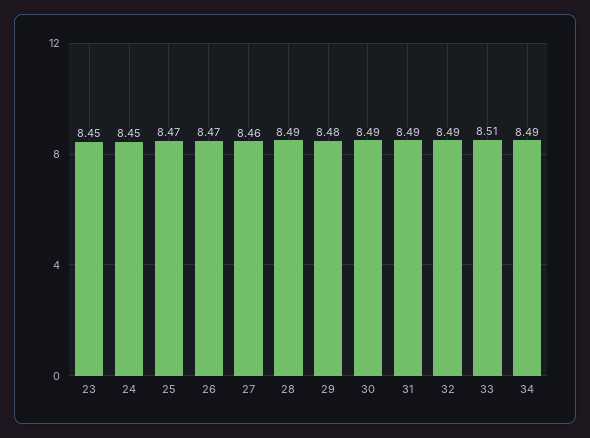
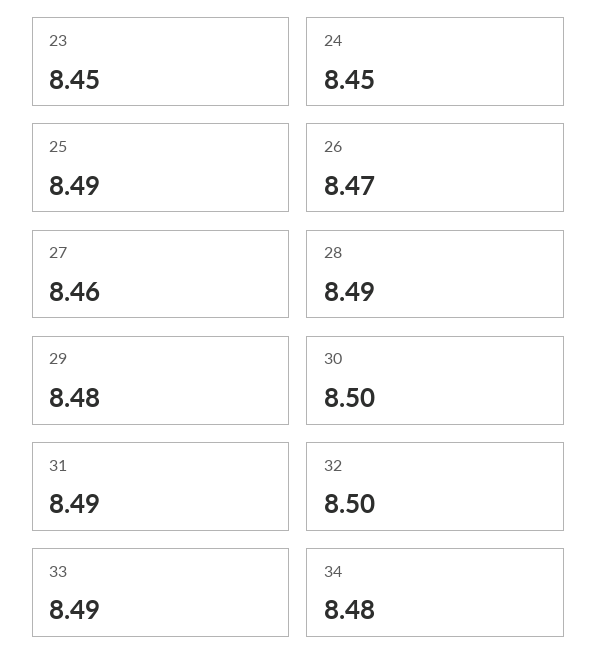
25: 8.47 -> 8.49
30: 8.49 -> 8.5
32: 8.49 -> 8.5
33: 8.51 -> 8.49
34: 8.49 -> 8.48

